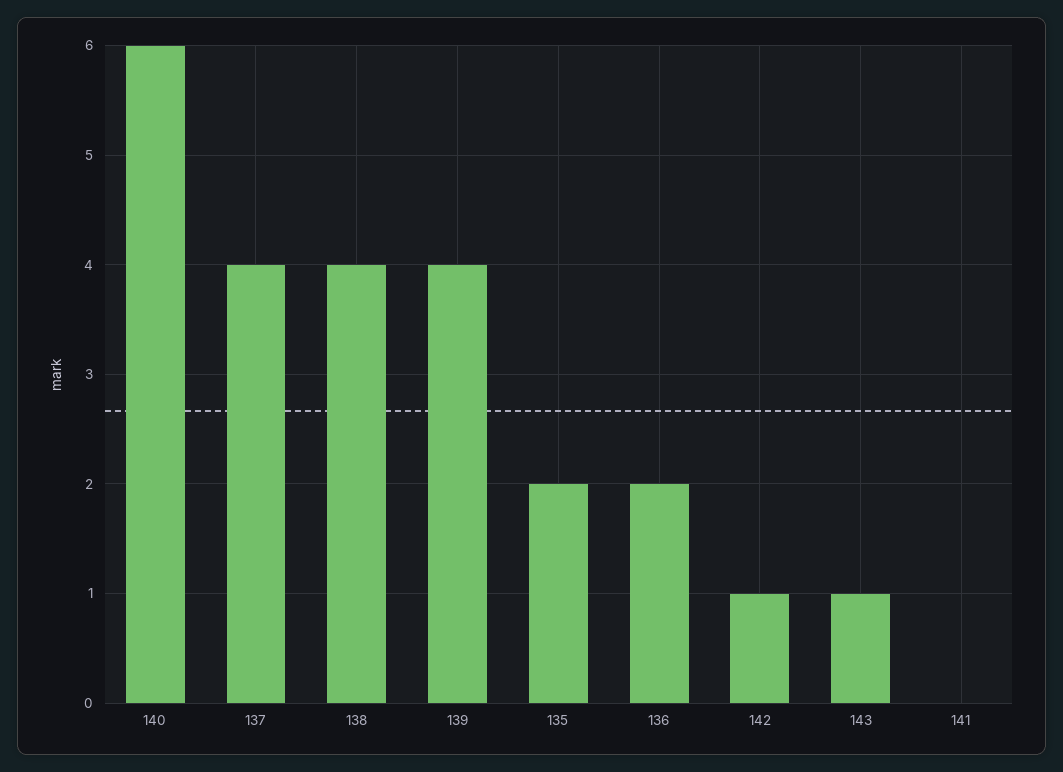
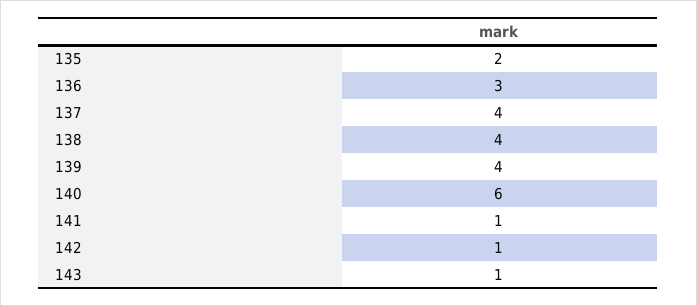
136: 2 -> 3
141: 0 -> 1

